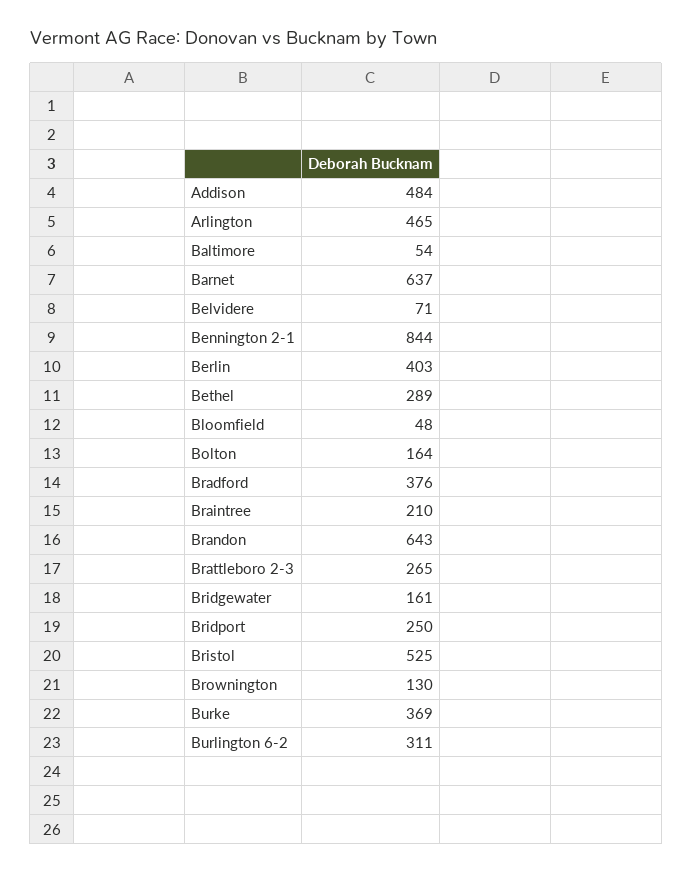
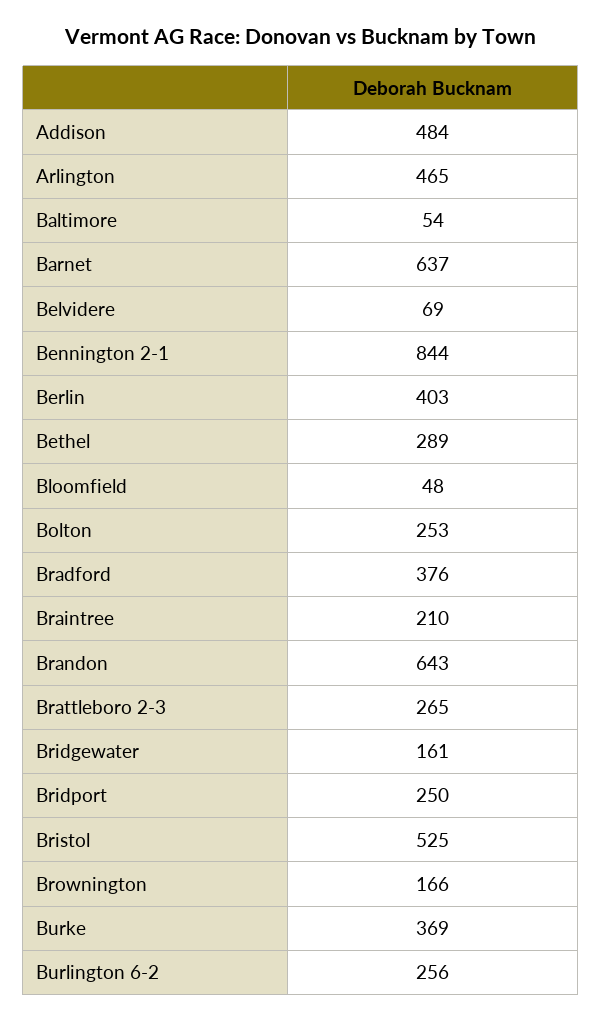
Belvidere: 71 -> 69
Bolton: 164 -> 253
Brownington: 130 -> 166
Burlington 6-2: 311 -> 256

